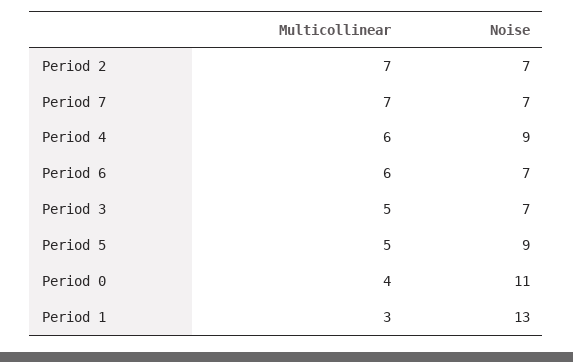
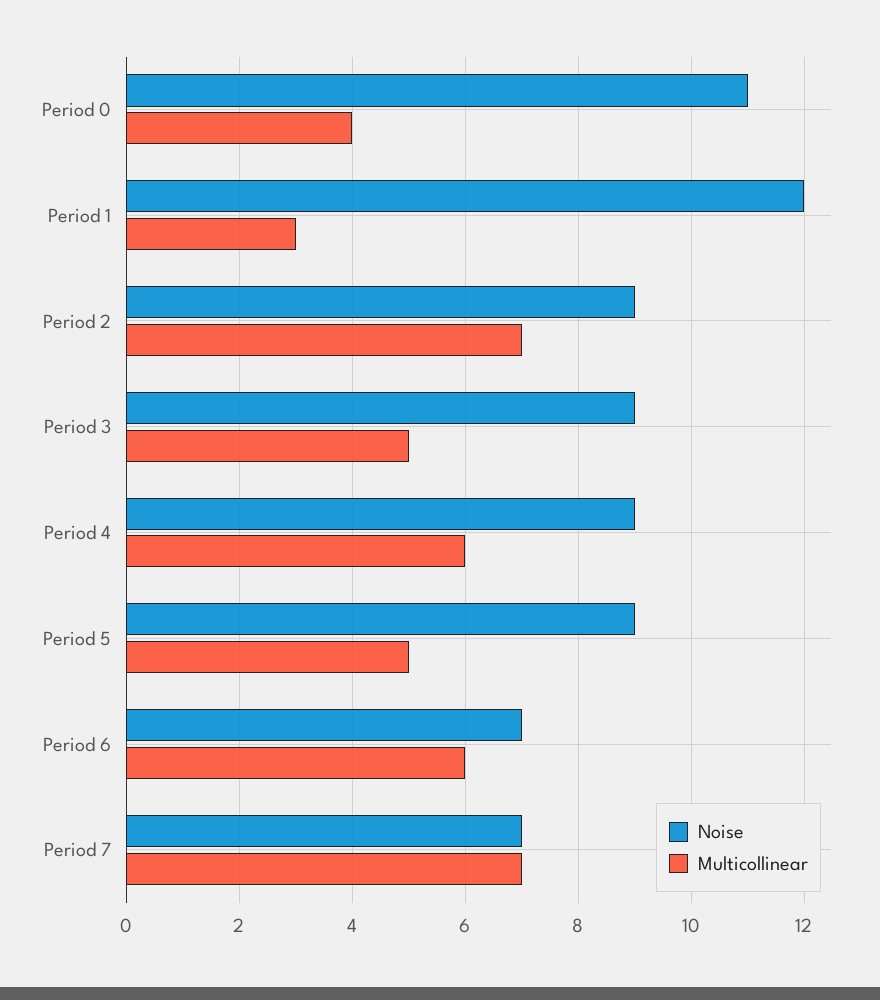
Noise, Period 2: 7 -> 9
Noise, Period 3: 7 -> 9
Noise, Period 1: 13 -> 12

